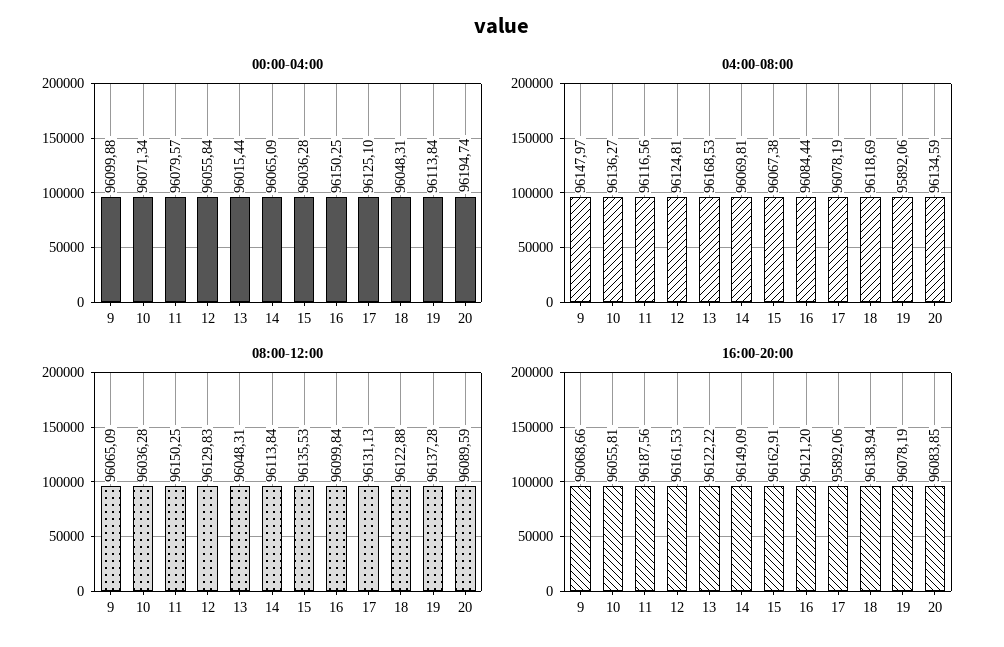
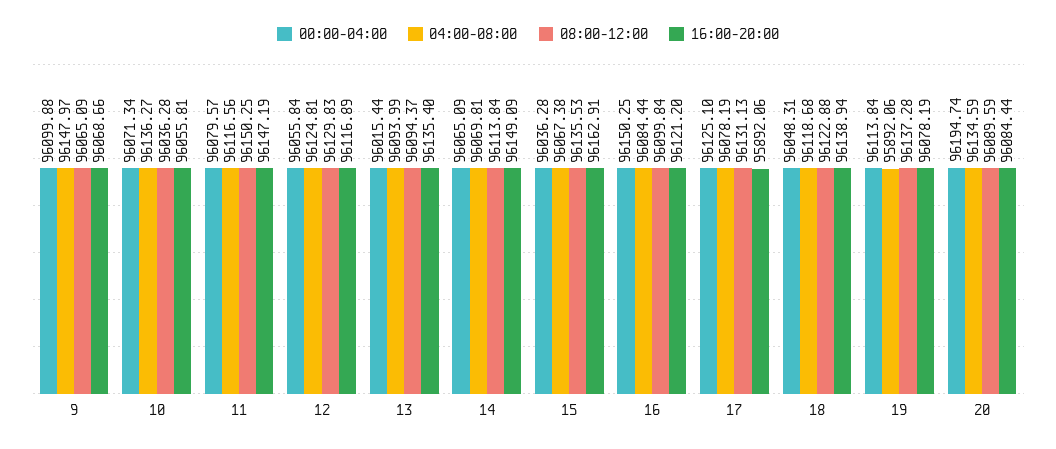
04:00-08:00, 13: 96168.53 -> 96093.99
04:00-08:00, 18: 96118.69 -> 96118.68
08:00-12:00, 13: 96048.31 -> 96094.37
16:00-20:00, 11: 96187.56 -> 96147.19
16:00-20:00, 12: 96161.53 -> 96116.89
16:00-20:00, 13: 96122.22 -> 96135.4
16:00-20:00, 20: 96083.85 -> 96084.44

